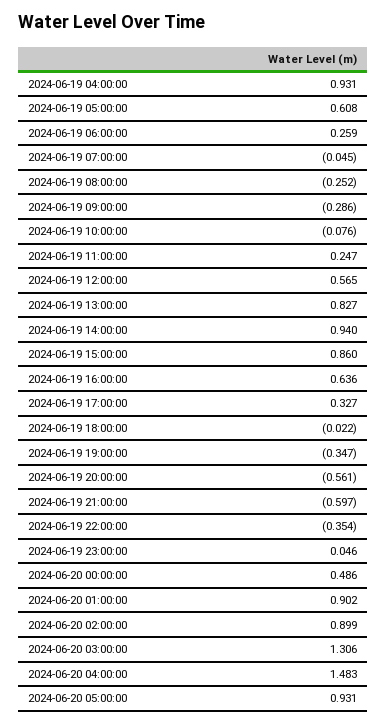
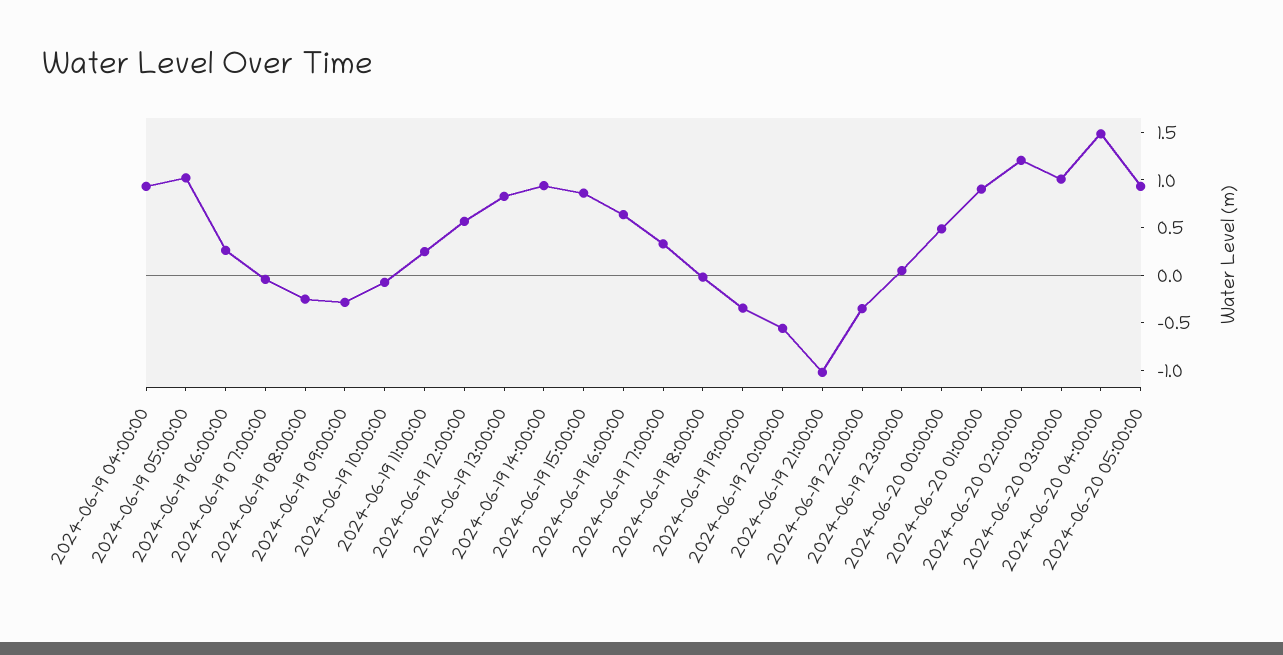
2024-06-19 05:00:00: 0.608 -> 1
2024-06-19 21:00:00: -0.597 -> -1
2024-06-20 02:00:00: 0.899 -> 1.2
2024-06-20 03:00:00: 1.306 -> 1

